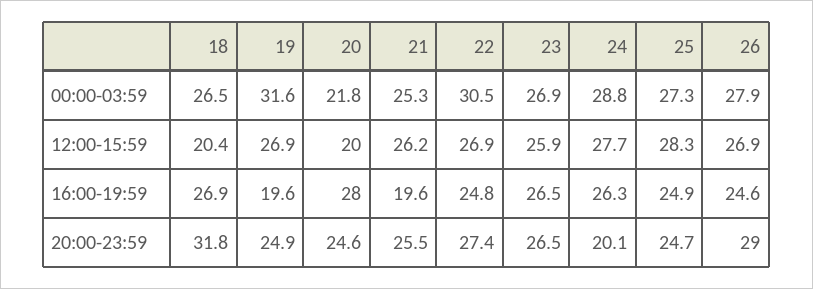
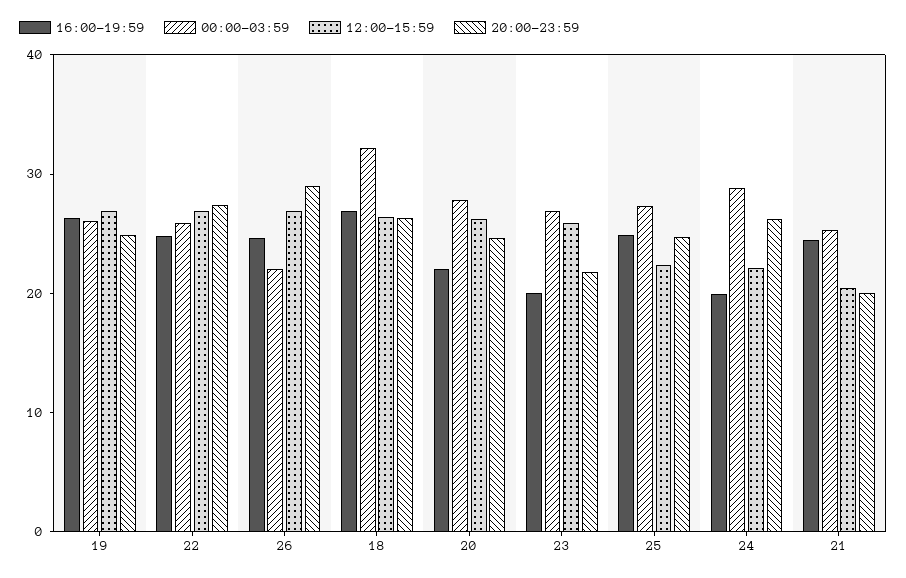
00:00-03:59, 18: 26.5 -> 32
00:00-03:59, 19: 31.6 -> 26
00:00-03:59, 20: 21.8 -> 28
00:00-03:59, 22: 30.5 -> 26
00:00-03:59, 26: 27.9 -> 22
12:00-15:59, 18: 20.4 -> 26
12:00-15:59, 20: 20 -> 26
12:00-15:59, 21: 26.2 -> 20
12:00-15:59, 24: 27.7 -> 22
12:00-15:59, 25: 28.3 -> 22
16:00-19:59, 19: 19.6 -> 26
16:00-19:59, 20: 28 -> 22
16:00-19:59, 21: 19.6 -> 24
16:00-19:59, 23: 26.5 -> 20
16:00-19:59, 24: 26.3 -> 20
20:00-23:59, 18: 31.8 -> 26
20:00-23:59, 21: 25.5 -> 20
20:00-23:59, 23: 26.5 -> 22
20:00-23:59, 24: 20.1 -> 26

